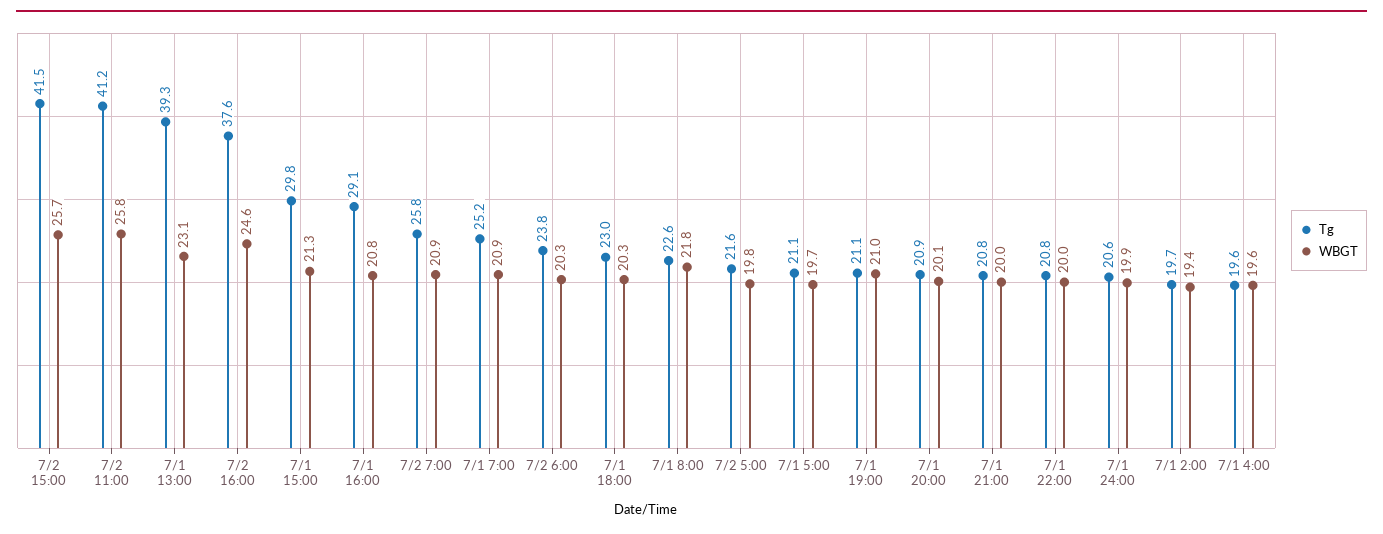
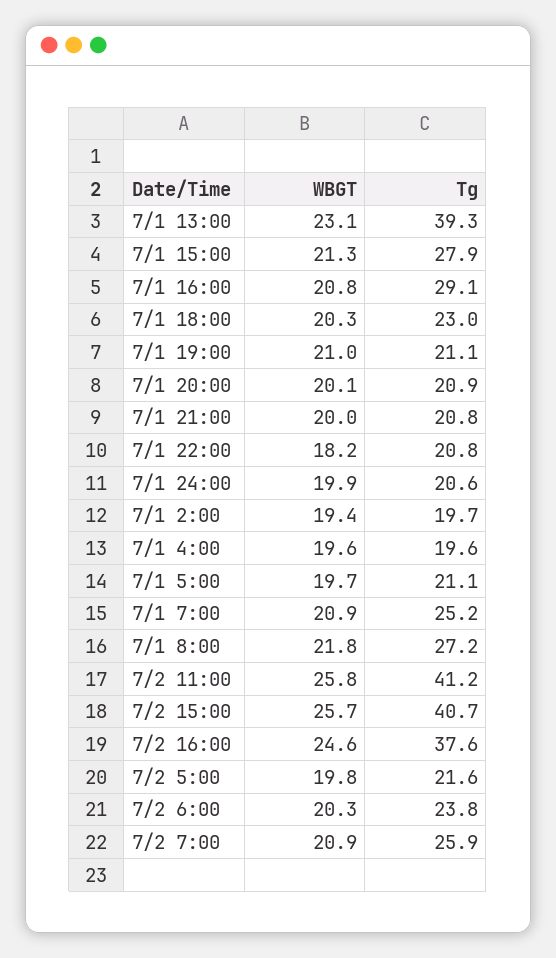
Tg, 7/2 15:00: 41.5 -> 40.7
Tg, 7/1 15:00: 29.8 -> 27.9
Tg, 7/2 7:00: 25.8 -> 25.9
Tg, 7/1 8:00: 22.6 -> 27.2
WBGT, 7/1 22:00: 20 -> 18.2

